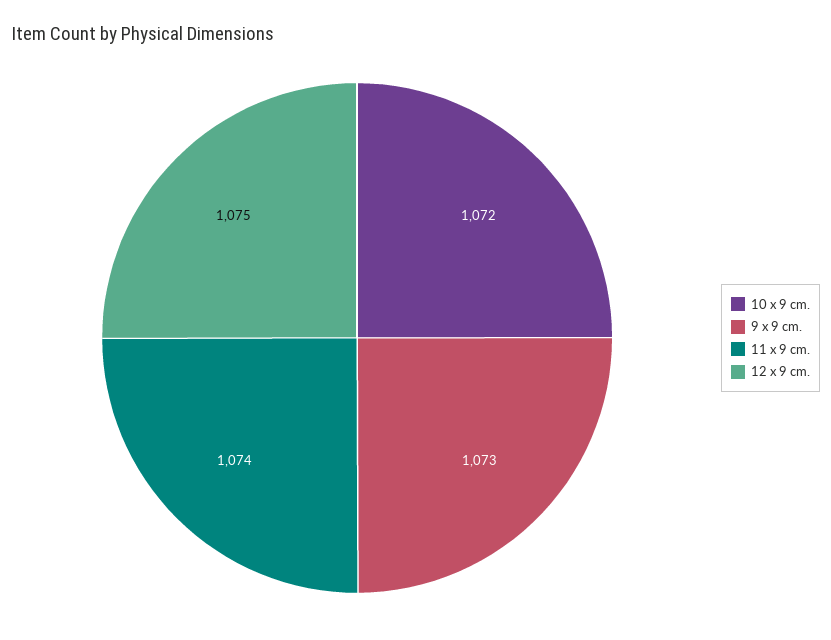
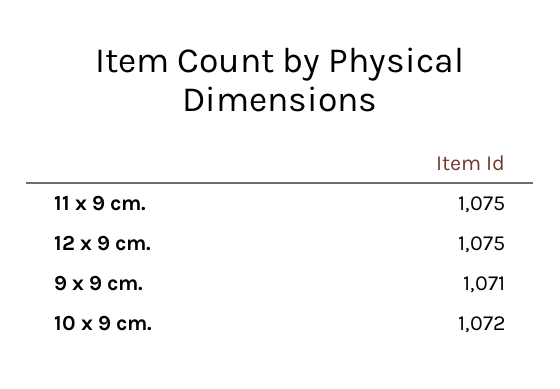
9 x 9 cm.: 1073 -> 1071
11 x 9 cm.: 1074 -> 1075

